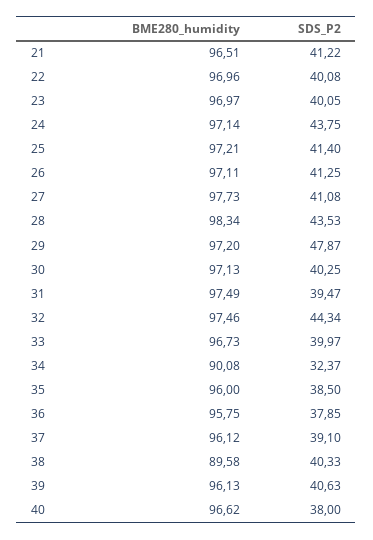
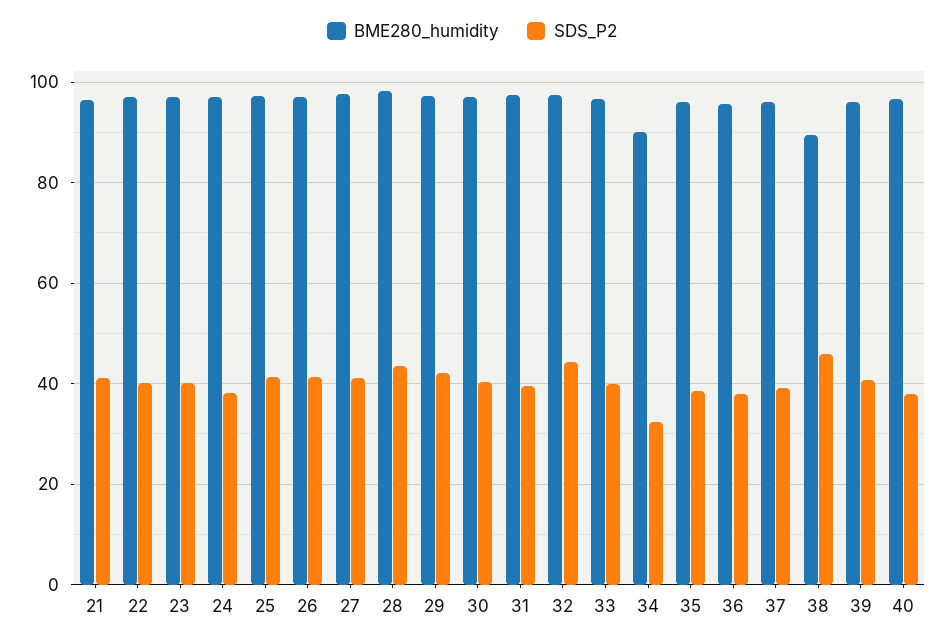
SDS_P2, 24: 43.75 -> 38
SDS_P2, 29: 47.87 -> 42
SDS_P2, 38: 40.33 -> 46

